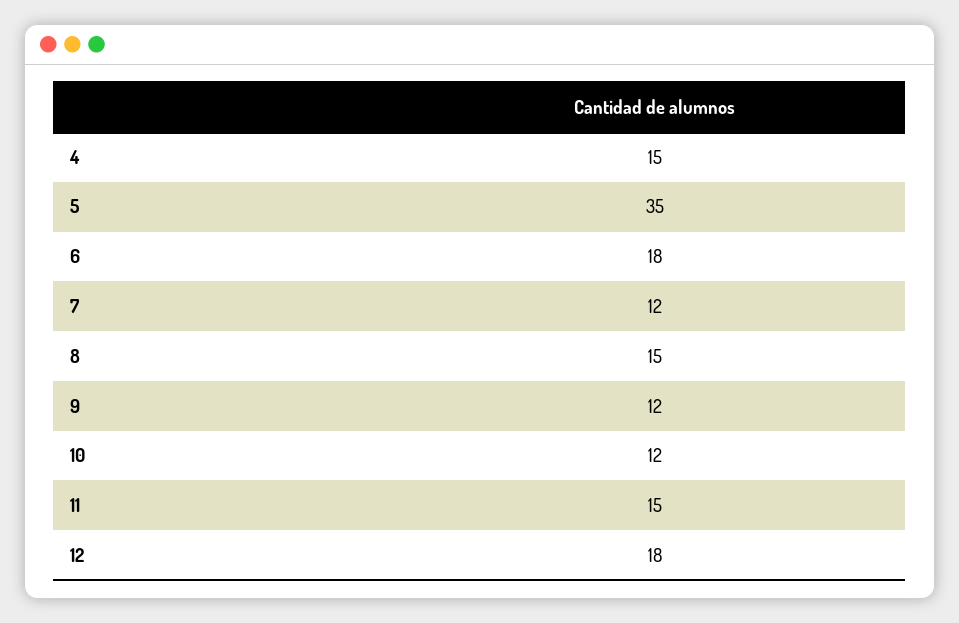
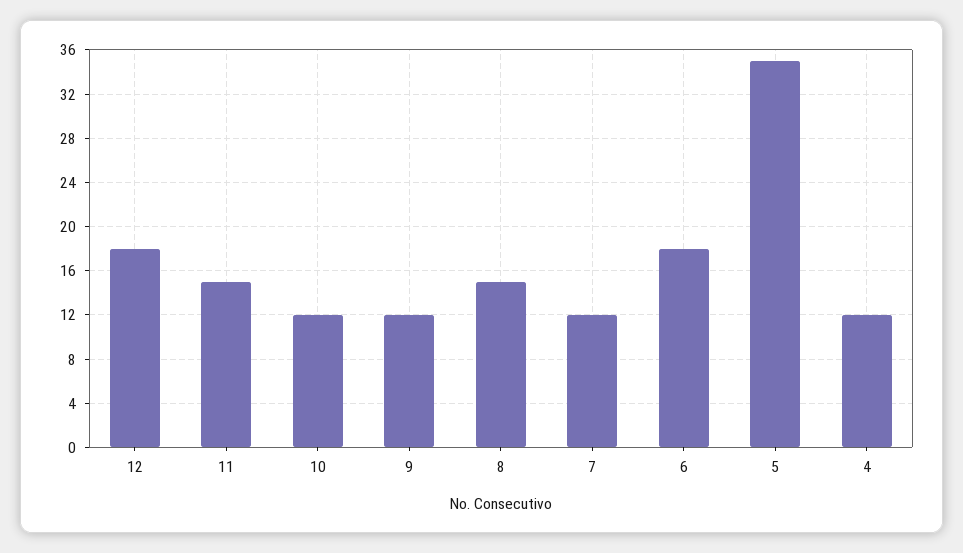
4: 15 -> 12

